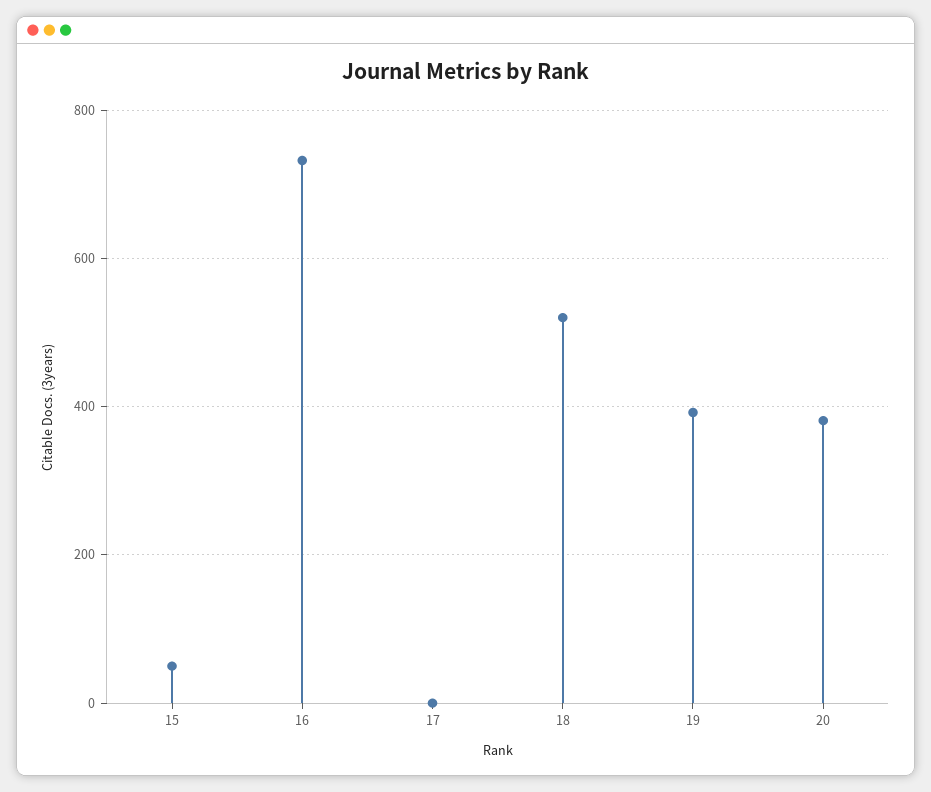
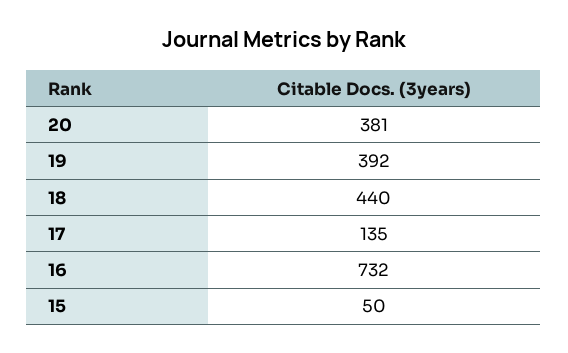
17: 0 -> 135
18: 520 -> 440

